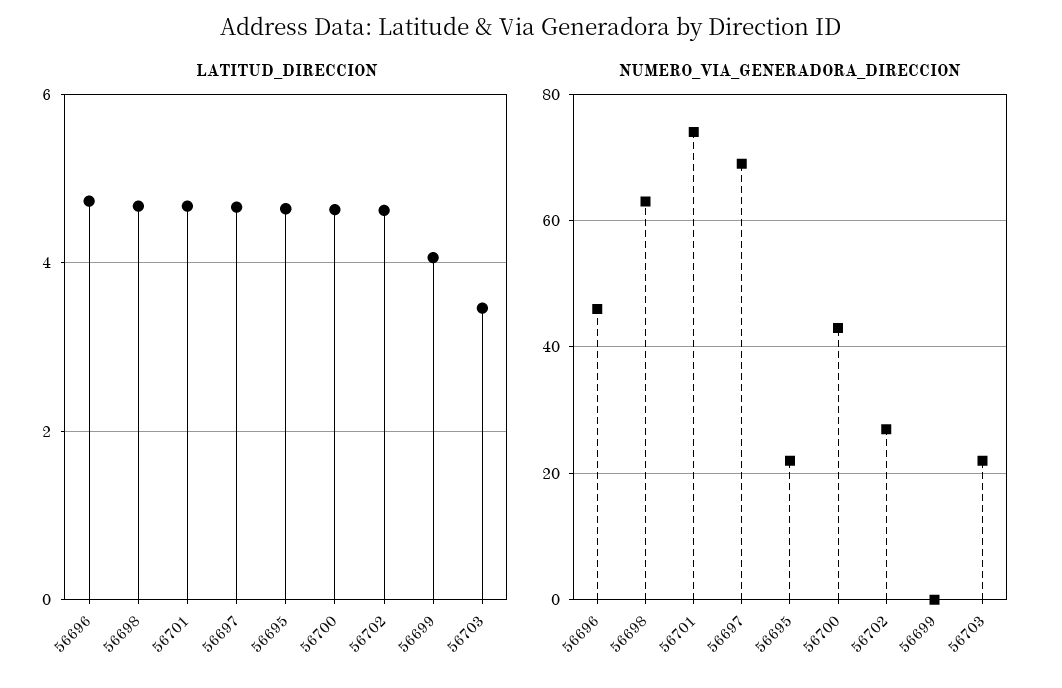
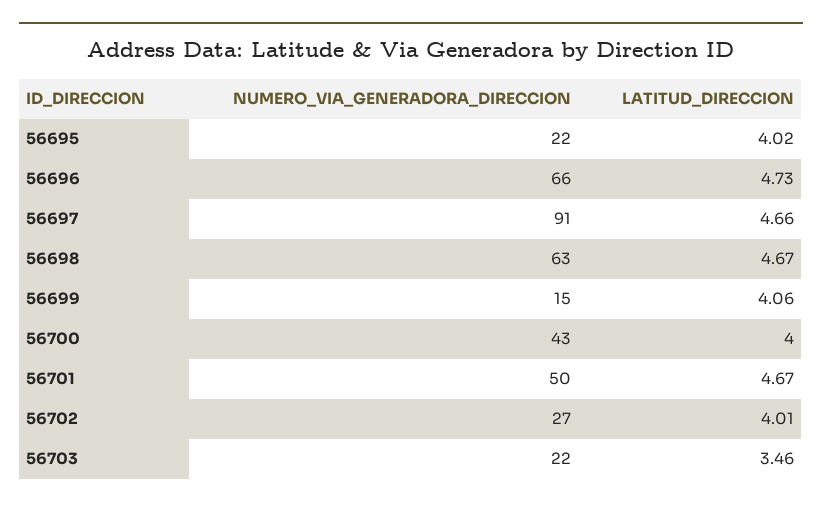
LATITUD_DIRECCION, 56695: 4.6 -> 4.02
LATITUD_DIRECCION, 56700: 4.6 -> 4
LATITUD_DIRECCION, 56702: 4.6 -> 4.01
NUMERO_VIA_GENERADORA_DIRECCION, 56696: 45 -> 66
NUMERO_VIA_GENERADORA_DIRECCION, 56701: 75 -> 50
NUMERO_VIA_GENERADORA_DIRECCION, 56697: 70 -> 91
NUMERO_VIA_GENERADORA_DIRECCION, 56699: 0 -> 15

